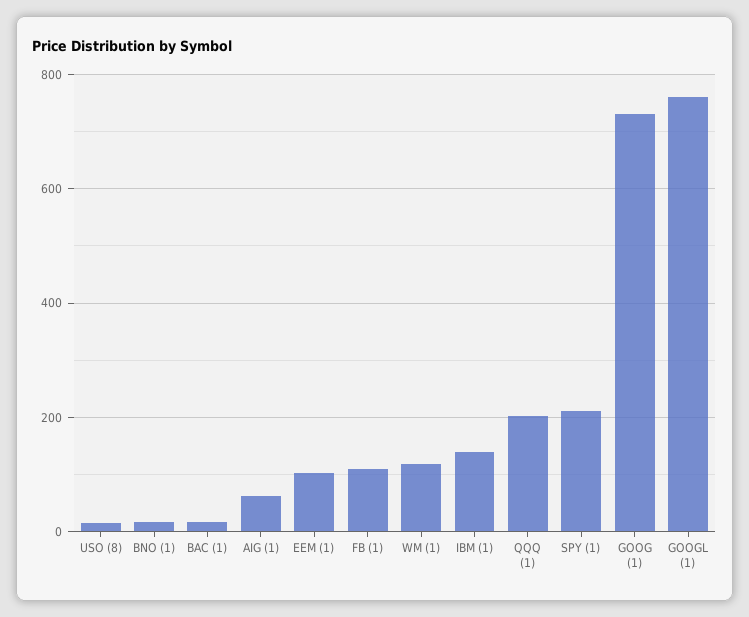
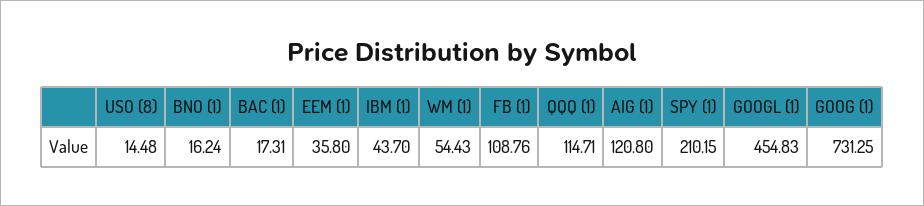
AIG (1): 60 -> 120.8
EEM (1): 100 -> 35.8
WM (1): 120 -> 54.43
IBM (1): 140 -> 43.7
QQQ (1): 200 -> 114.71
GOOGL (1): 760 -> 454.83

